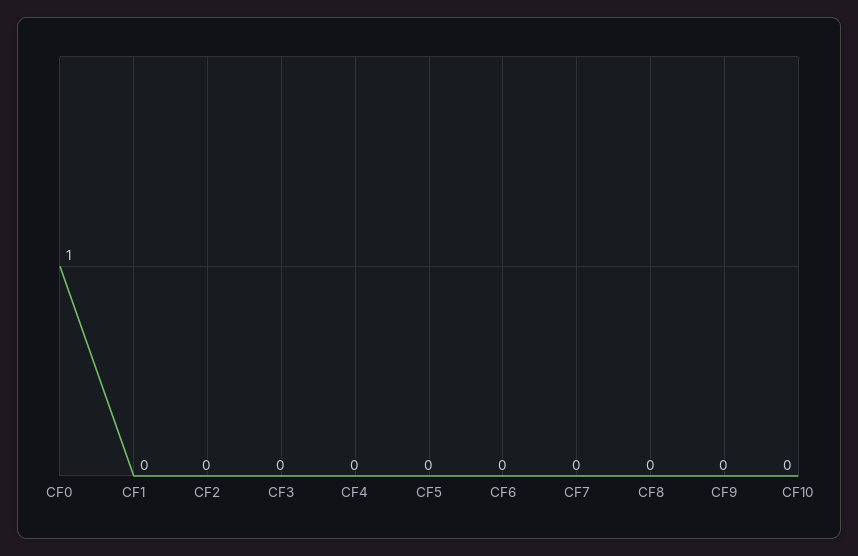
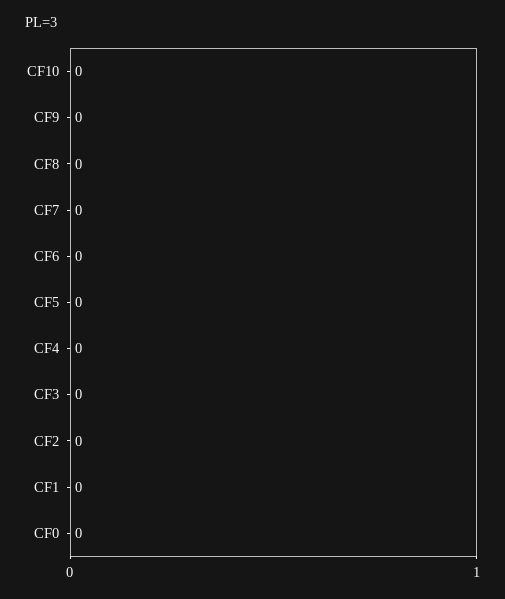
CF0: 1 -> 0

